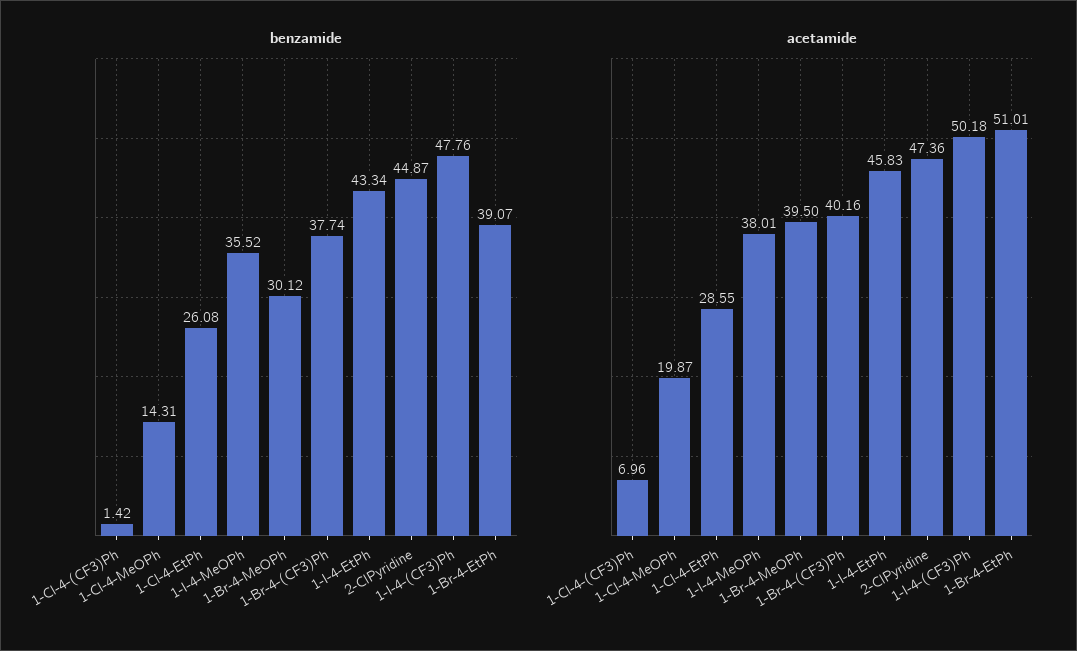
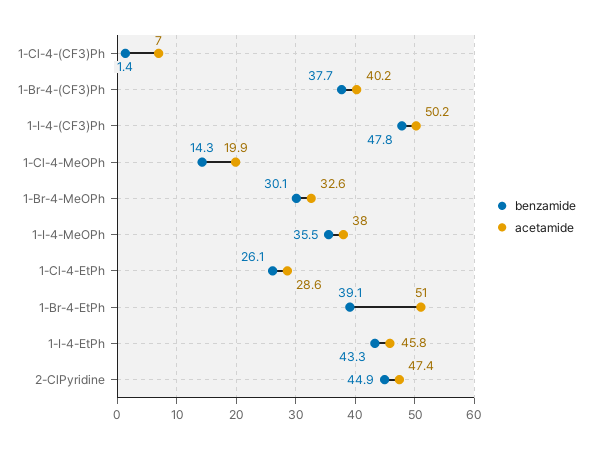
acetamide, 1-Br-4-MeOPh: 39.5 -> 32.6

